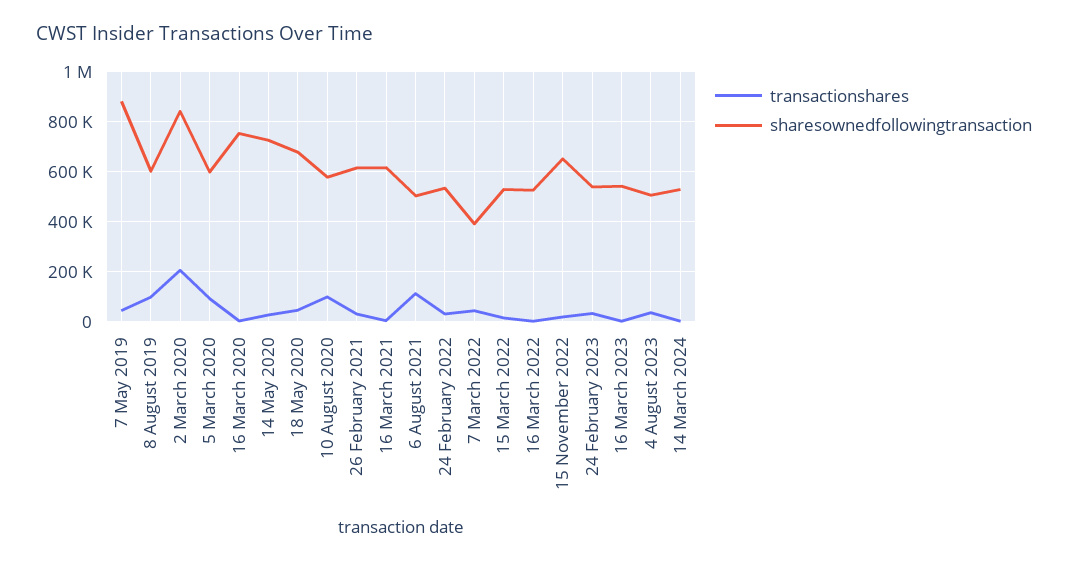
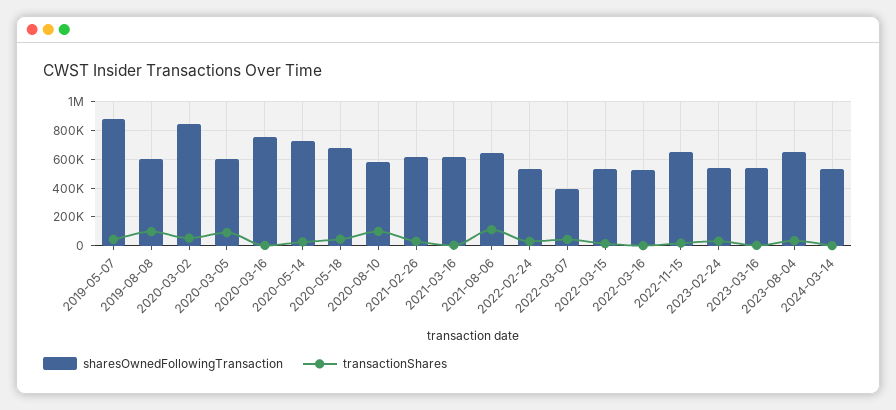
transactionshares, 2 March 2020: 200000 -> 50000
sharesownedfollowingtransaction, 6 August 2021: 500000 -> 650000
sharesownedfollowingtransaction, 4 August 2023: 500000 -> 650000

